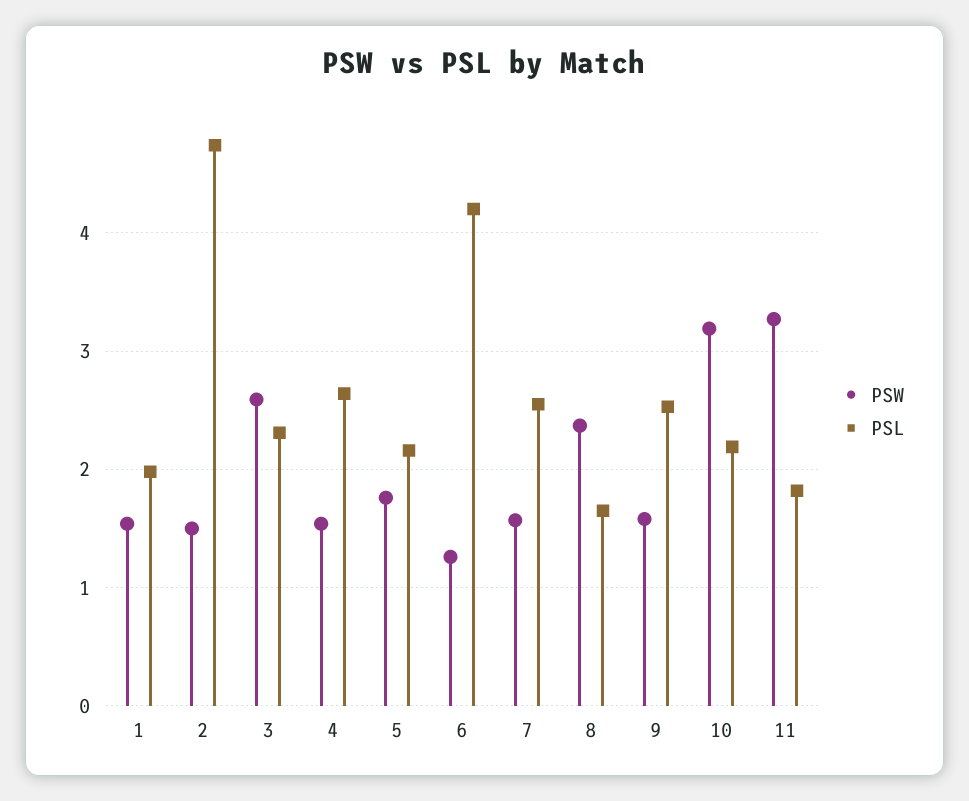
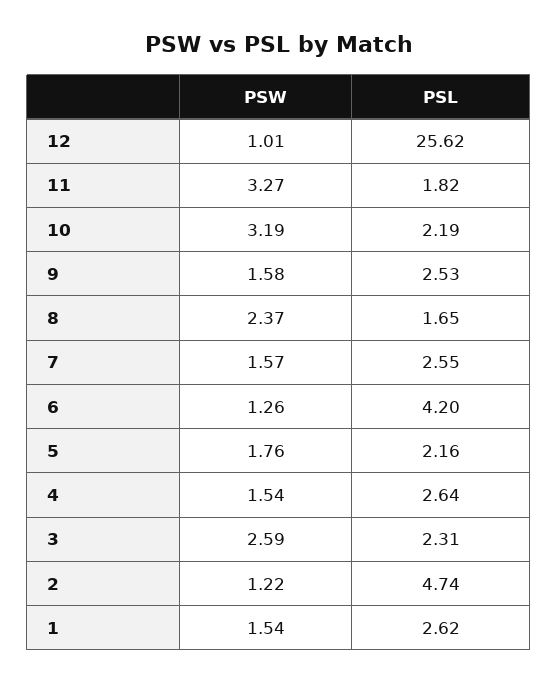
PSL, 1: 2 -> 2.62
PSW, 2: 1.5 -> 1.22
PSW, 12: none -> 1.01
PSL, 12: none -> 25.62

